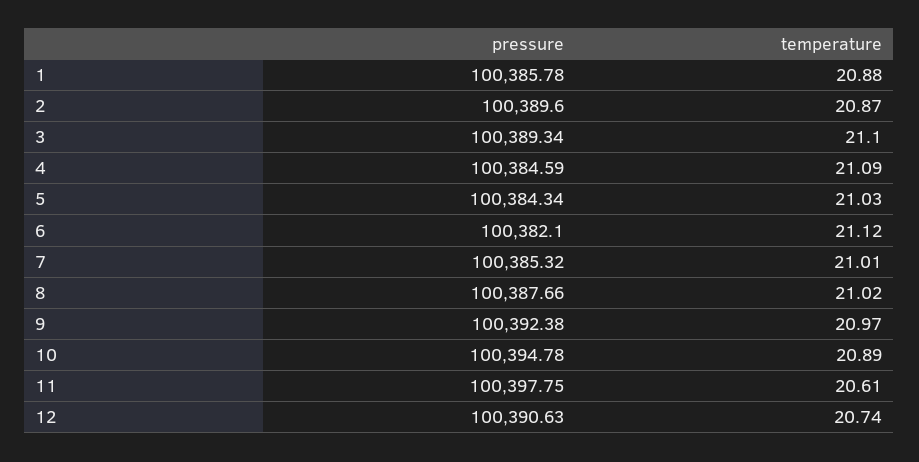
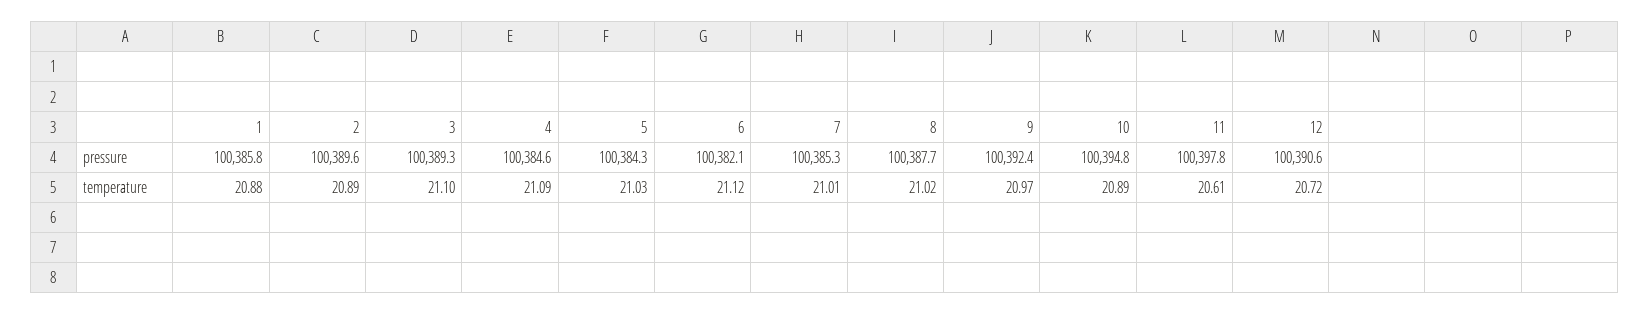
temperature, 2: 20.87 -> 20.89
temperature, 12: 20.74 -> 20.72

